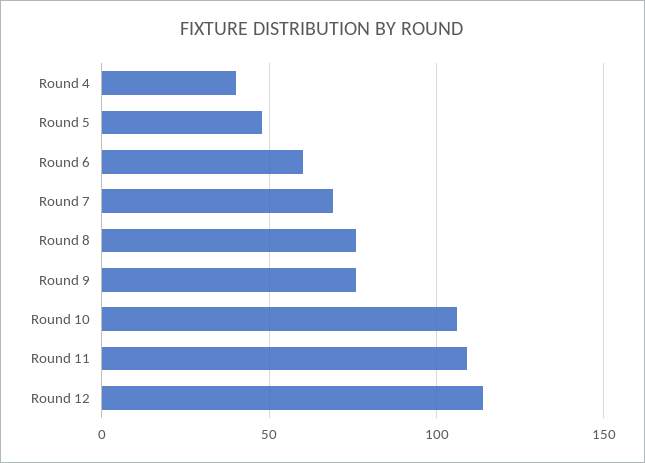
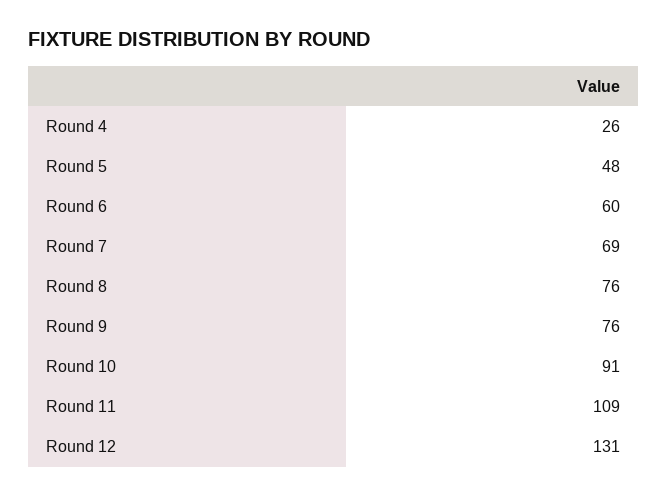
Round 4: 40 -> 26
Round 10: 105 -> 91
Round 12: 115 -> 131

